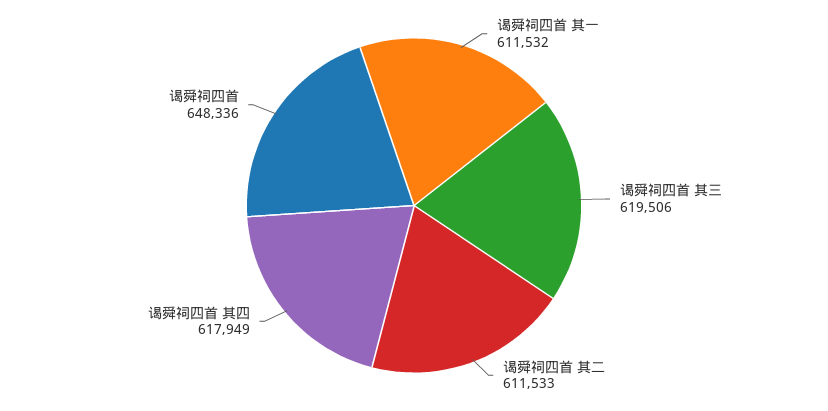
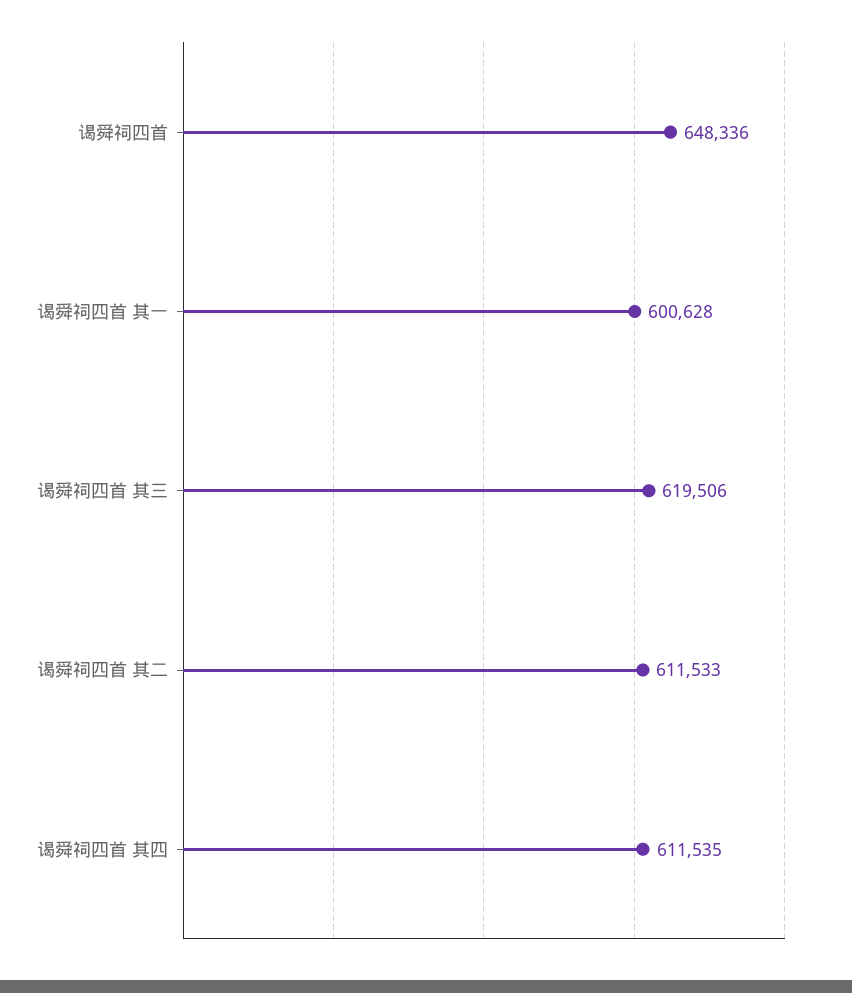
谒舜祠四首 其一: 611532 -> 600628
谒舜祠四首 其四: 617949 -> 611535

